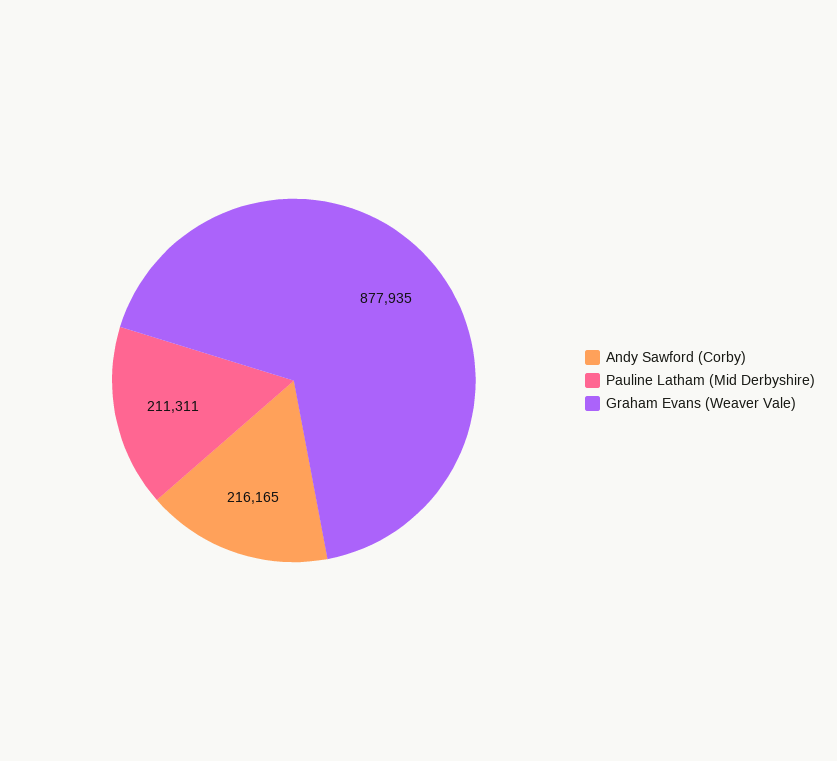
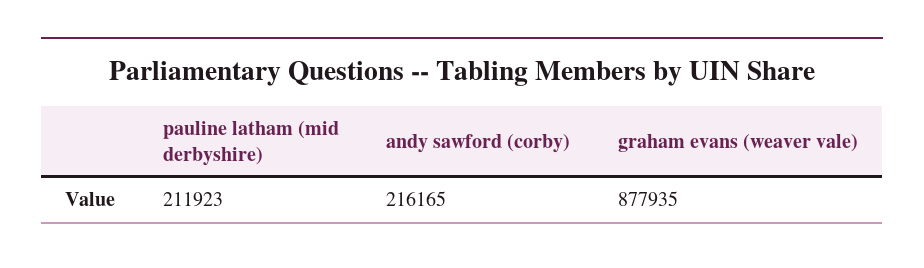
Pauline Latham (Mid Derbyshire): 211311 -> 211923

